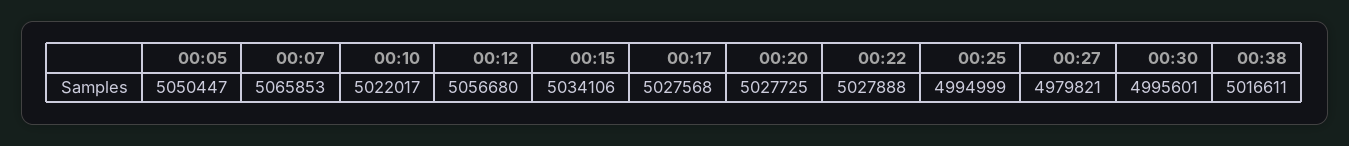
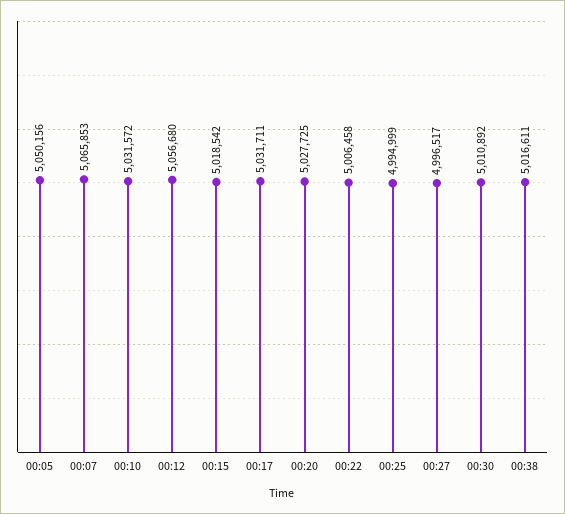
00:05: 5050447 -> 5050156
00:10: 5022017 -> 5031572
00:15: 5034106 -> 5018542
00:17: 5027568 -> 5031711
00:22: 5027888 -> 5006458
00:27: 4979821 -> 4996517
00:30: 4995601 -> 5010892

